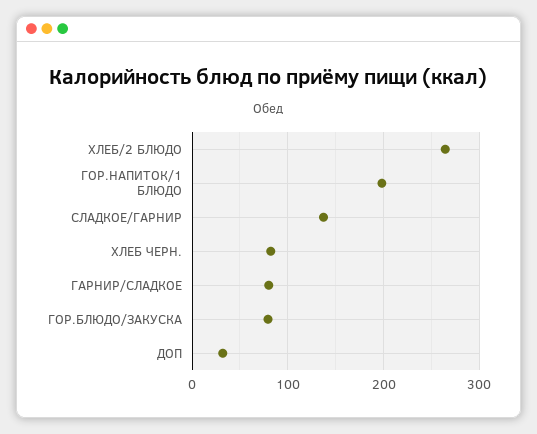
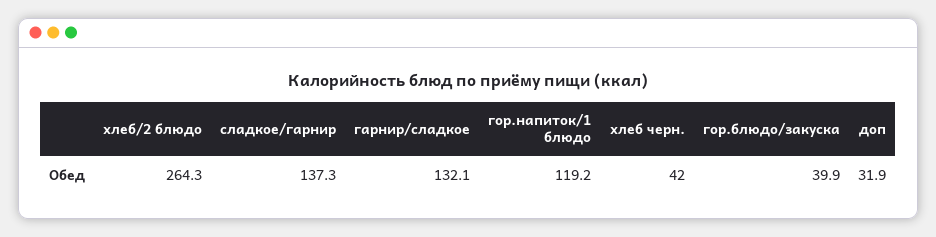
ГОР.НАПИТОК/1 БЛЮДО: 200 -> 119.2
ХЛЕБ ЧЕРН.: 80 -> 42
ГАРНИР/СЛАДКОЕ: 80 -> 132.1
ГОР.БЛЮДО/ЗАКУСКА: 80 -> 39.9

